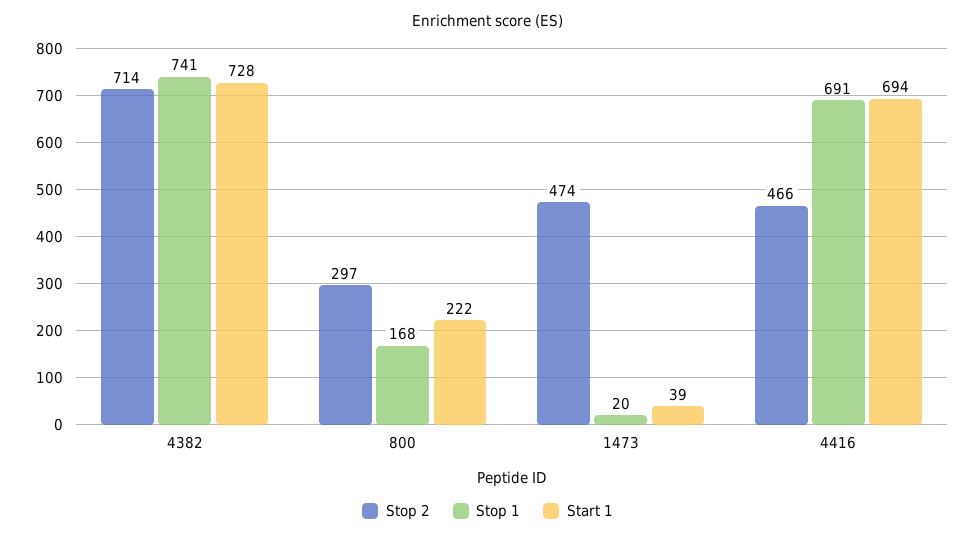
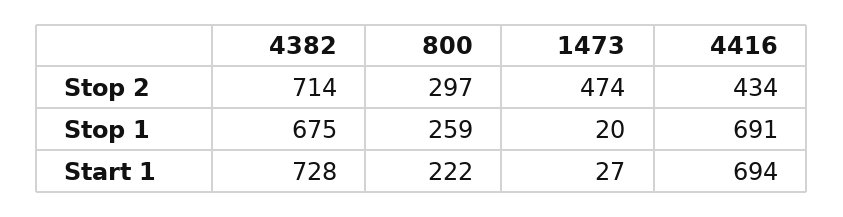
Stop 1, 4382: 741 -> 675
Stop 1, 800: 168 -> 259
Start 1, 1473: 39 -> 27
Stop 2, 4416: 466 -> 434

